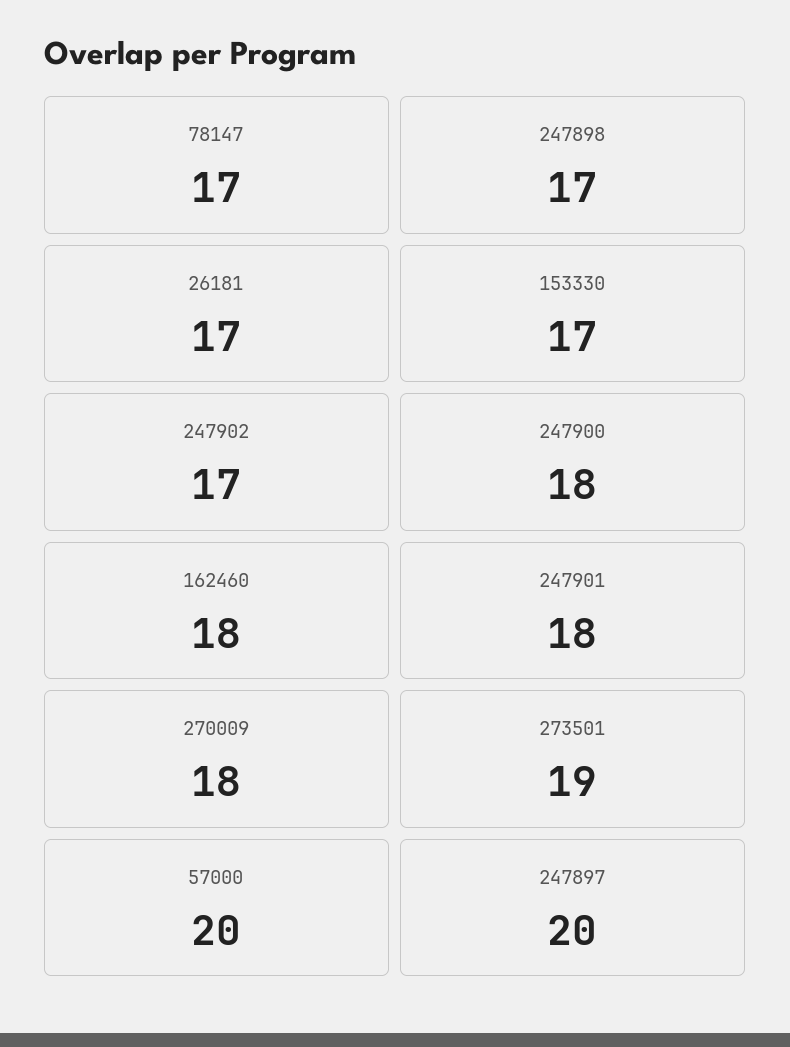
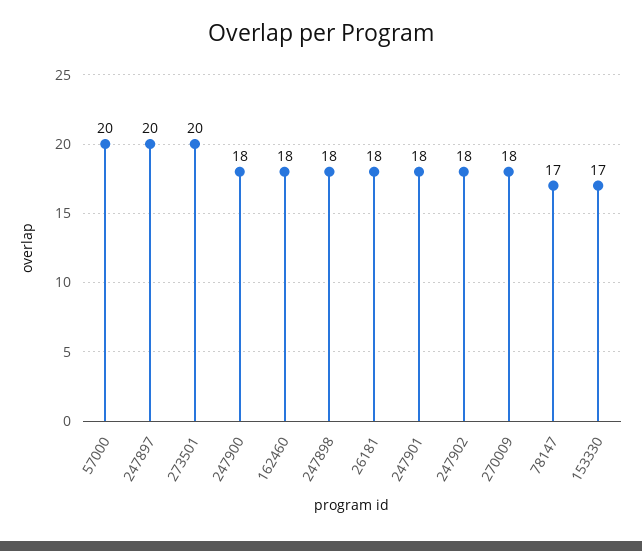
247898: 17 -> 18
26181: 17 -> 18
247902: 17 -> 18
273501: 19 -> 20

